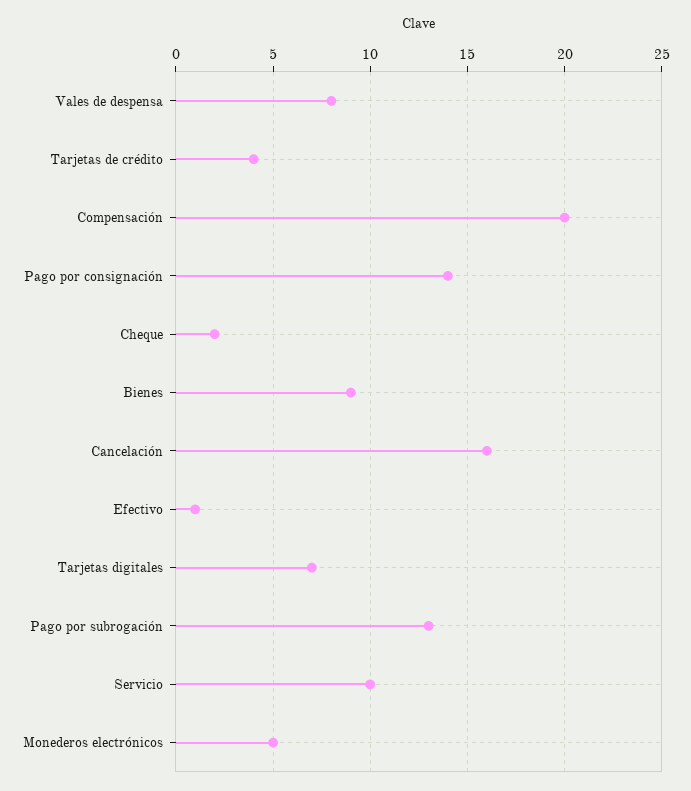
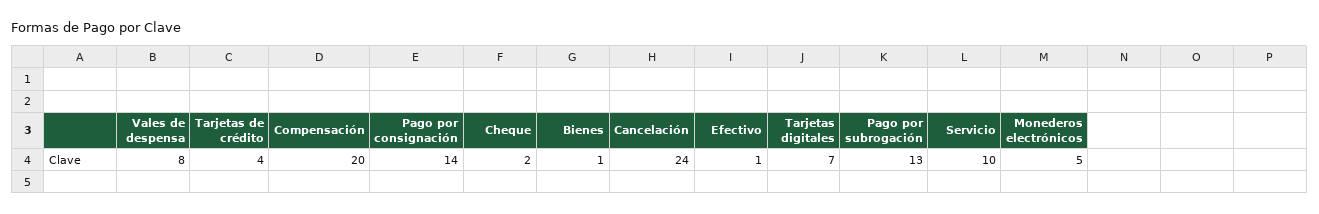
Bienes: 9 -> 1
Cancelación: 16 -> 24

